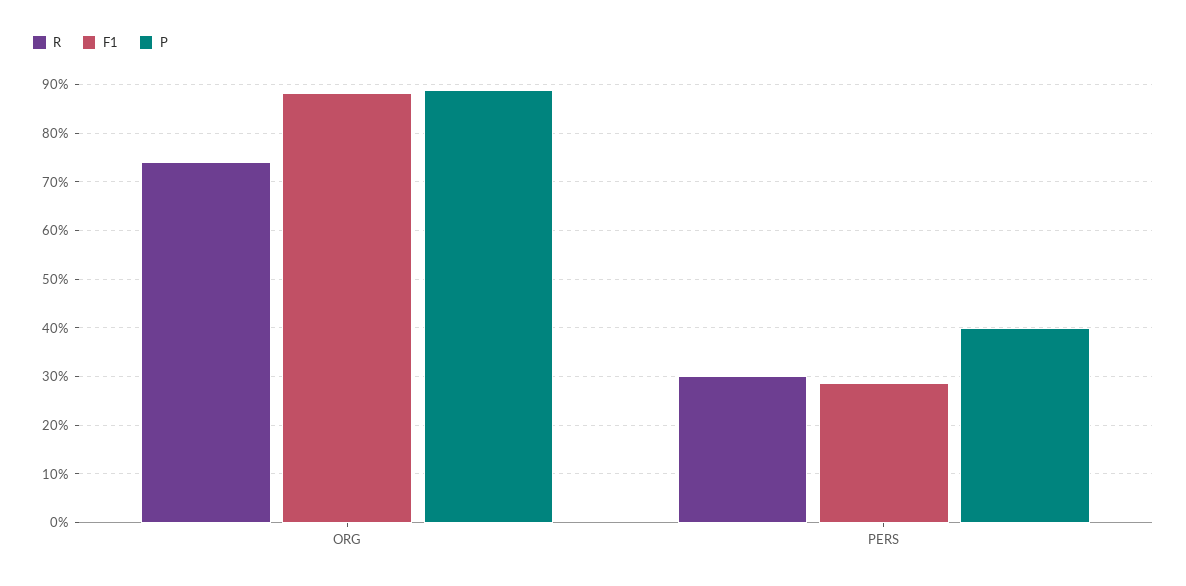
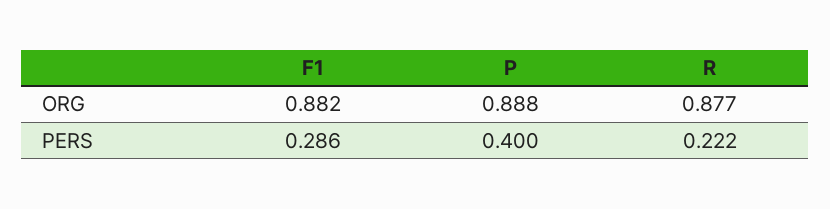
R, ORG: 0.74 -> 0.877
R, PERS: 0.3 -> 0.222

